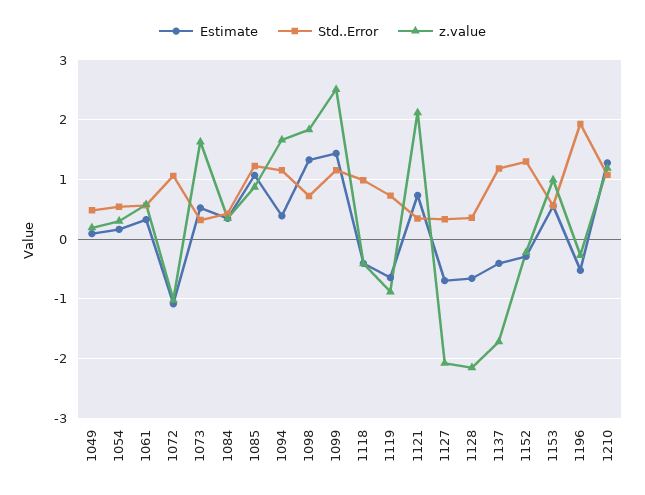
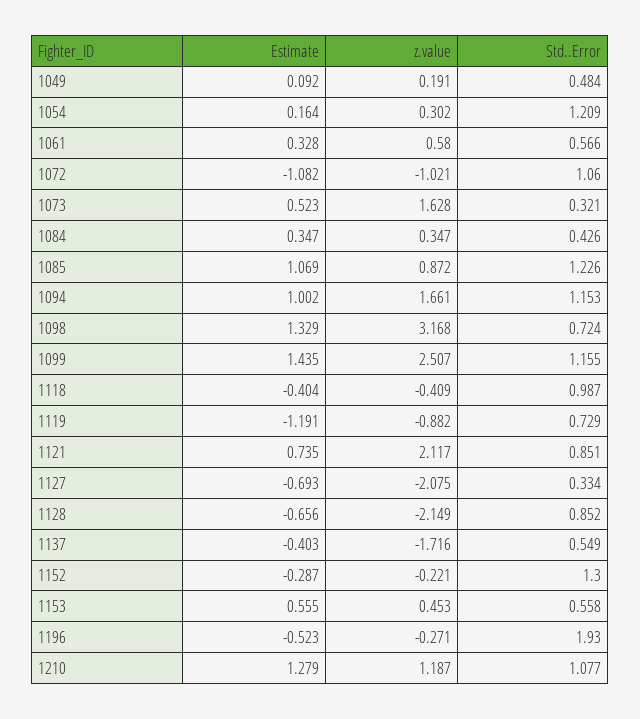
Std..Error, 1054: 0.6 -> 1.209
Estimate, 1094: 0.4 -> 1.002
z.value, 1098: 1.8 -> 3.168
Estimate, 1119: -0.6 -> -1.191
Std..Error, 1121: 0.4 -> 0.851
Std..Error, 1128: 0.4 -> 0.852
Std..Error, 1137: 1.2 -> 0.549
z.value, 1153: 1 -> 0.453

